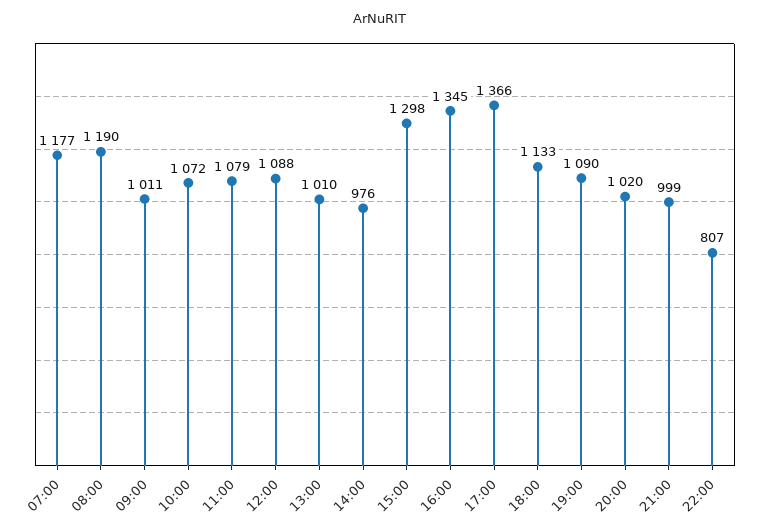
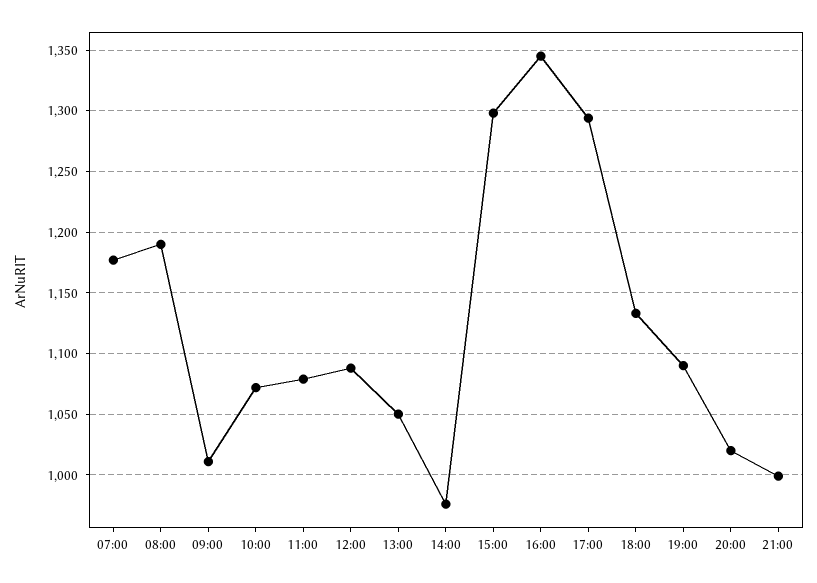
13:00: 1010 -> 1050
17:00: 1366 -> 1295
22:00: 807 -> none

